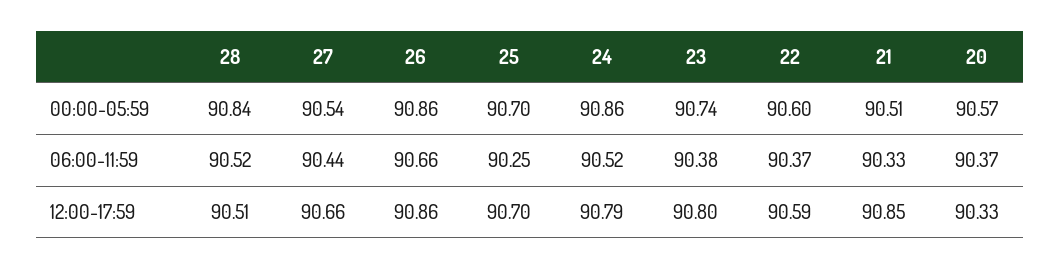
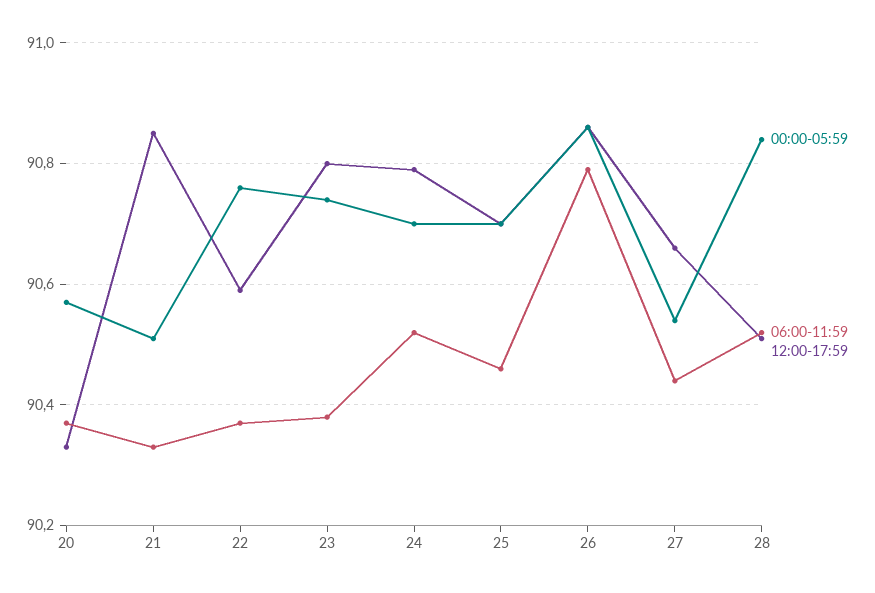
00:00-05:59, 24: 90.86 -> 90.7
00:00-05:59, 22: 90.6 -> 90.75
06:00-11:59, 26: 90.66 -> 90.8
06:00-11:59, 25: 90.25 -> 90.45

